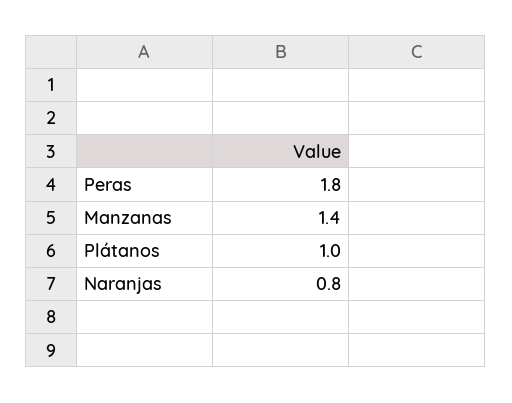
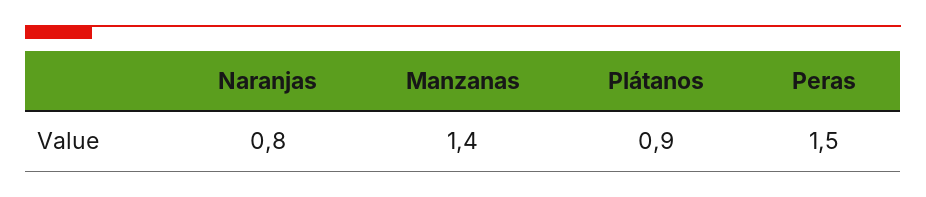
Peras: 1.8 -> 1.5
Plátanos: 1 -> 0.9

